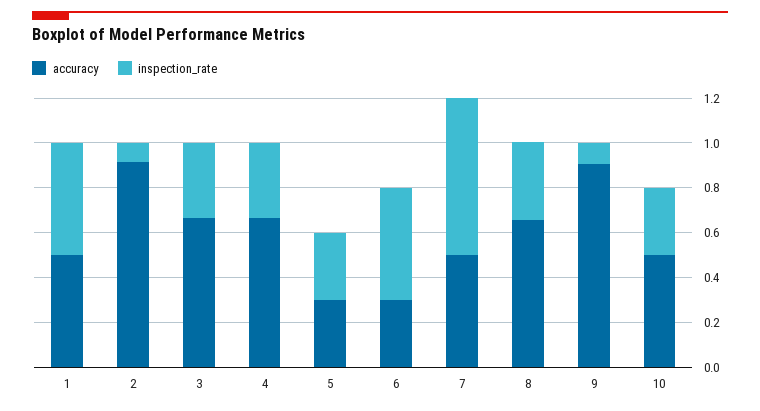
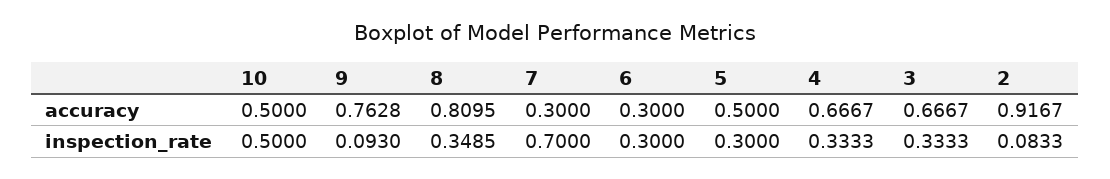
accuracy, 1: 0.5 -> none
inspection_rate, 1: 0.5 -> none
accuracy, 5: 0.3 -> 0.5
inspection_rate, 6: 0.5 -> 0.3
accuracy, 7: 0.5 -> 0.3
accuracy, 8: 0.65 -> 0.8095
accuracy, 9: 0.9 -> 0.7628
inspection_rate, 10: 0.3 -> 0.5

